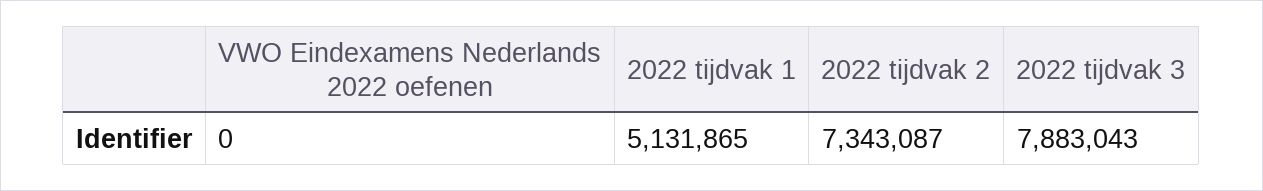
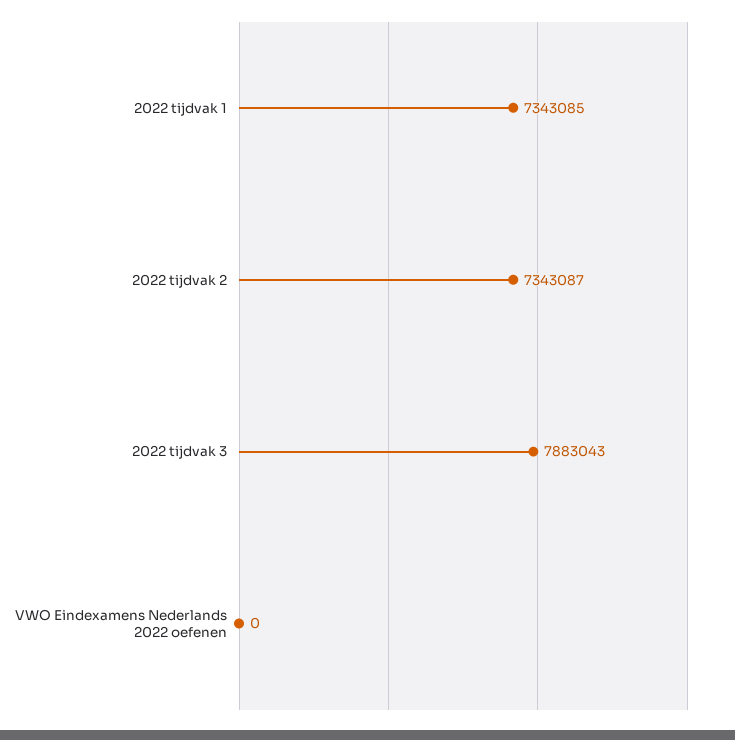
2022 tijdvak 1: 5131865 -> 7343085

